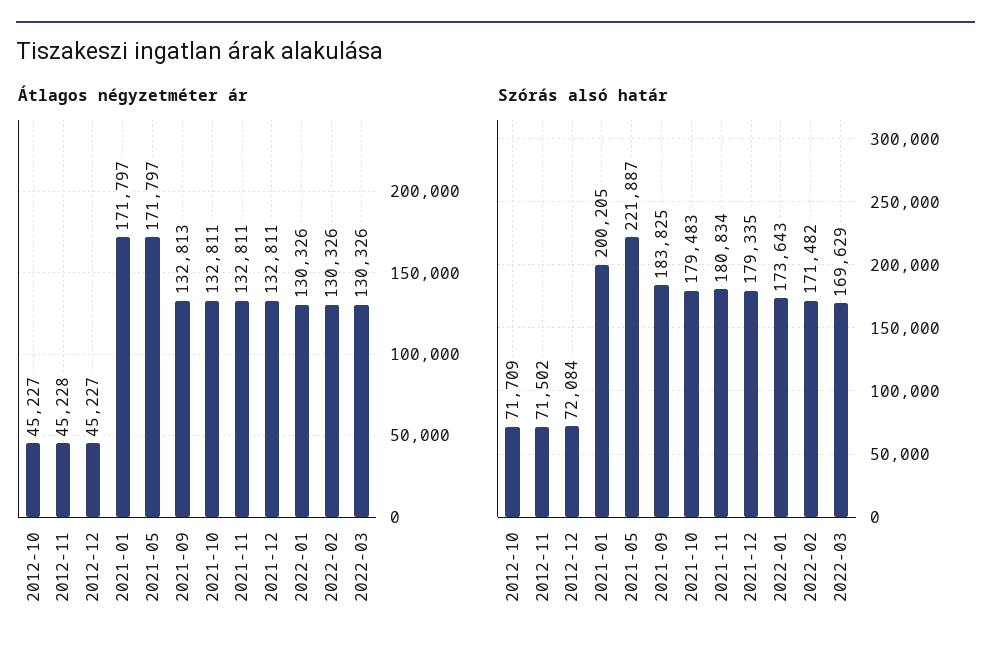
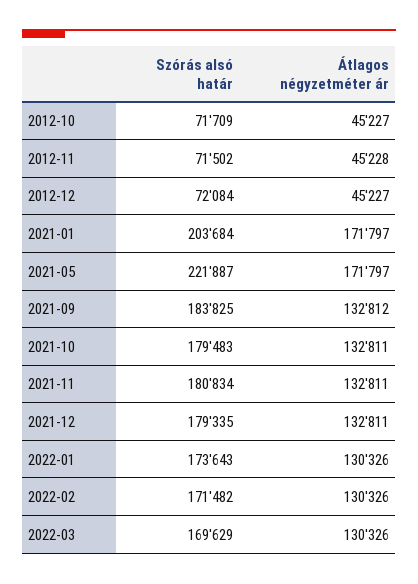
Átlagos négyzetméter ár, 2021-09: 132813 -> 132812
Szórás alsó határ, 2021-01: 200205 -> 203684

